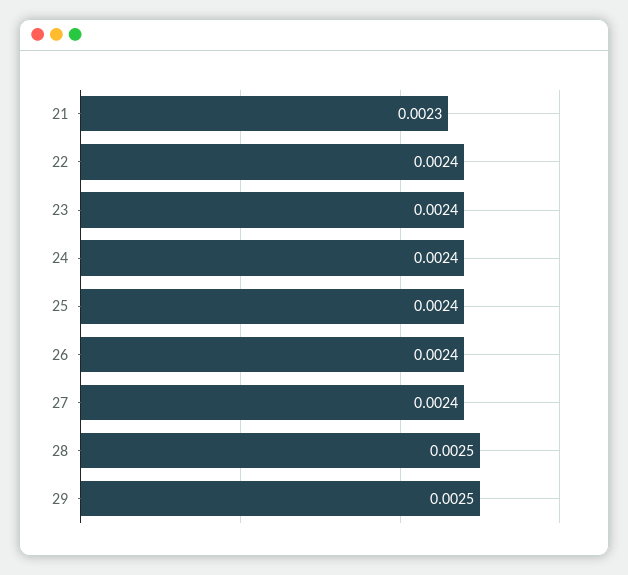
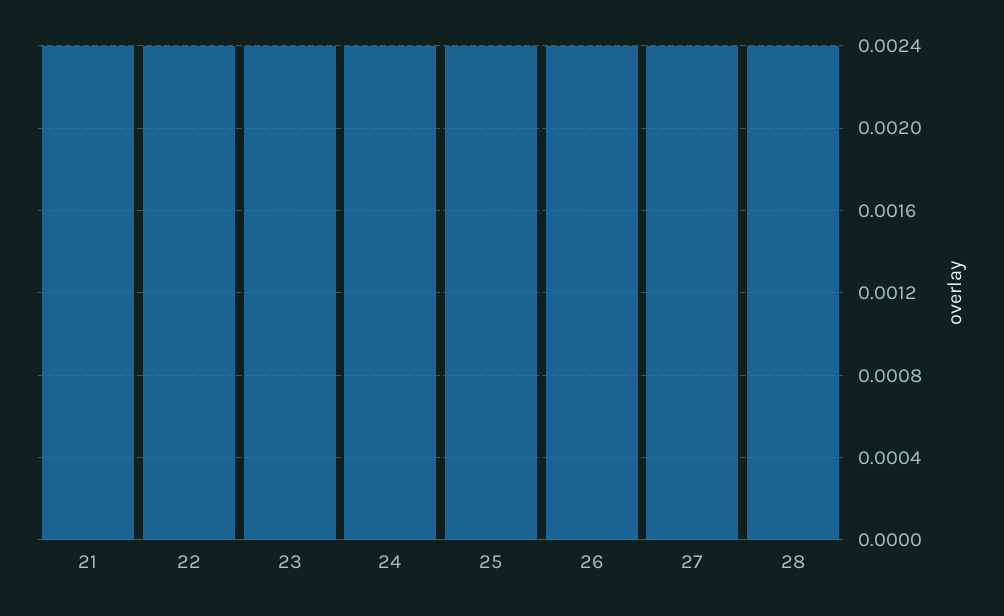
21: 0.0023 -> 0.0024
28: 0.0025 -> 0.0024
29: 0.0025 -> none

